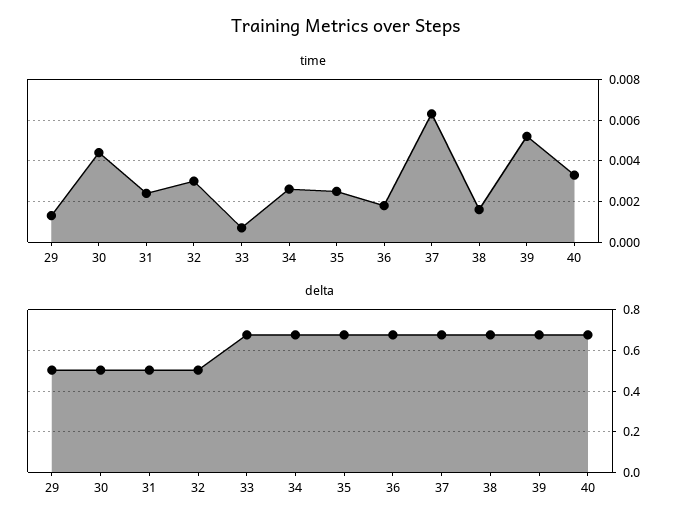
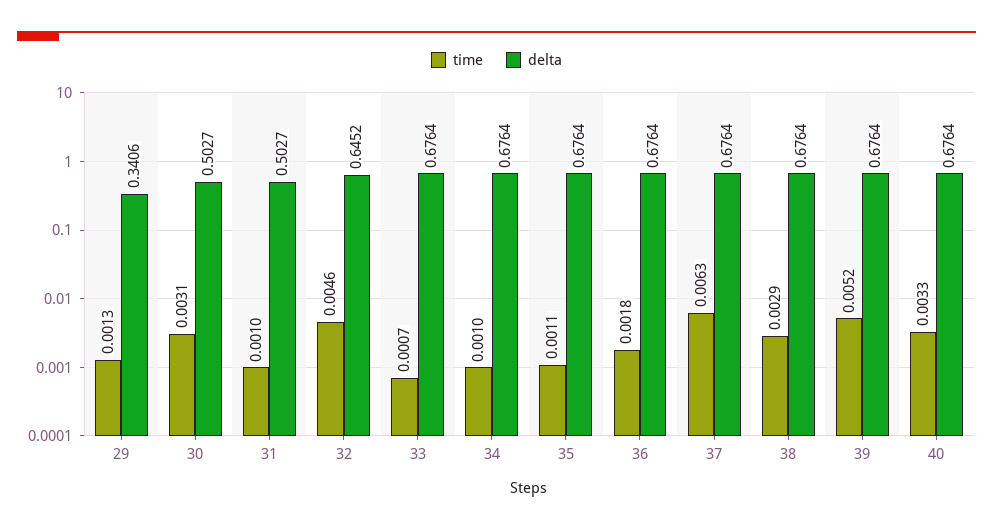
time, 30: 0.0045 -> 0.0031
time, 31: 0.0025 -> 0.001
time, 32: 0.003 -> 0.0046
time, 34: 0.0025 -> 0.001
time, 35: 0.0025 -> 0.0011
time, 38: 0.0015 -> 0.0029
delta, 29: 0.5 -> 0.3406
delta, 32: 0.5 -> 0.6452

